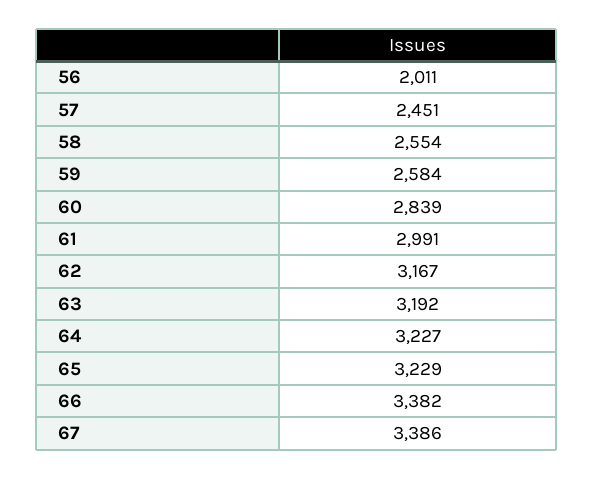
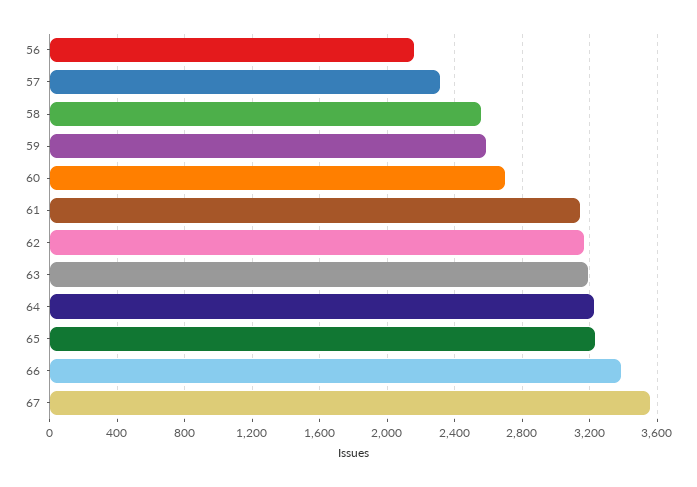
56: 2011 -> 2150
57: 2451 -> 2300
60: 2839 -> 2700
61: 2991 -> 3150
67: 3386 -> 3550

